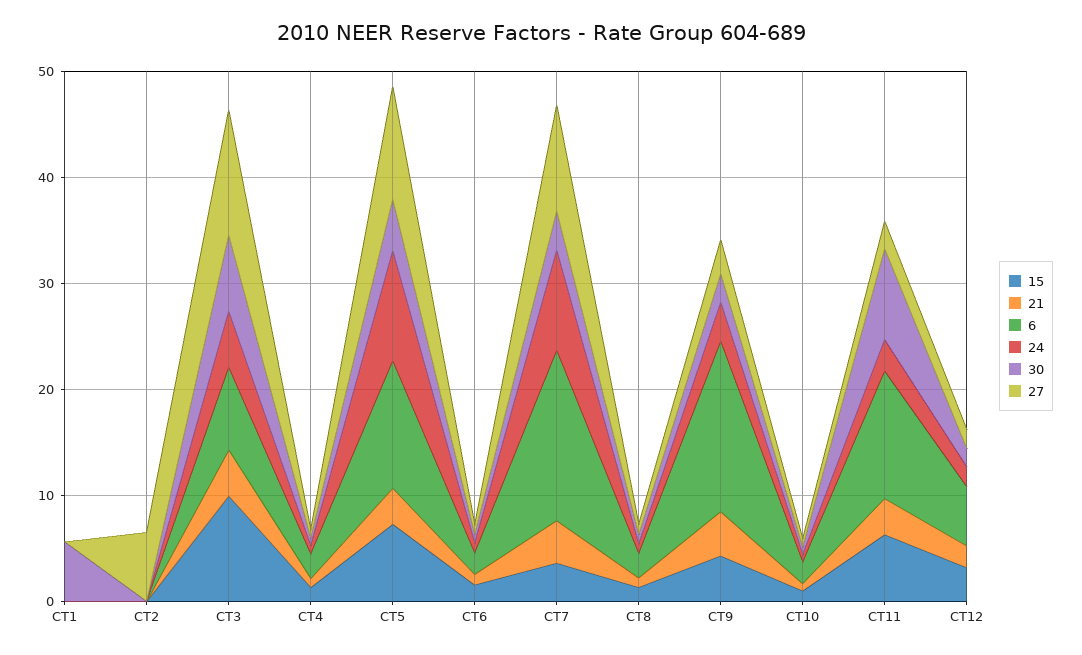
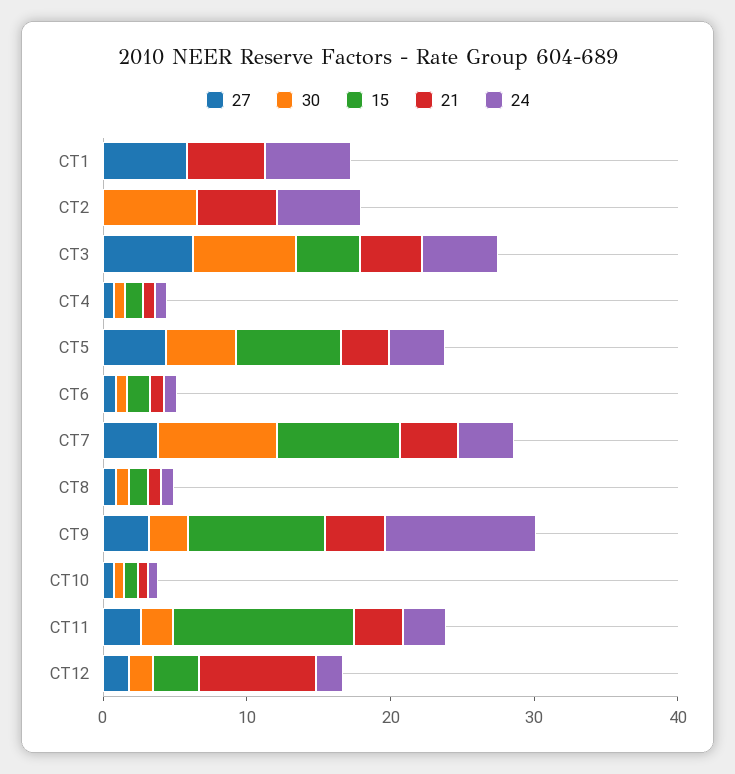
21, CT1: 0 -> 6
6, CT1: 0 -> none
24, CT1: 0 -> 6
30, CT1: 6 -> 0
27, CT1: 0 -> 6
21, CT2: 0 -> 6
6, CT2: 0 -> none
24, CT2: 0 -> 6
30, CT2: 0 -> 6
27, CT2: 6 -> 0
15, CT3: 10 -> 4
6, CT3: 8 -> none
27, CT3: 12 -> 6
6, CT4: 2 -> none
6, CT5: 12 -> none
24, CT5: 10 -> 4
27, CT5: 10 -> 4
6, CT6: 2 -> none
15, CT7: 4 -> 8
6, CT7: 16 -> none
24, CT7: 10 -> 4
30, CT7: 4 -> 8
27, CT7: 10 -> 4
6, CT8: 2 -> none
15, CT9: 4 -> 10
6, CT9: 16 -> none
24, CT9: 4 -> 10
6, CT10: 2 -> none
15, CT11: 6 -> 12
6, CT11: 12 -> none
30, CT11: 8 -> 2
21, CT12: 2 -> 8
6, CT12: 6 -> none

